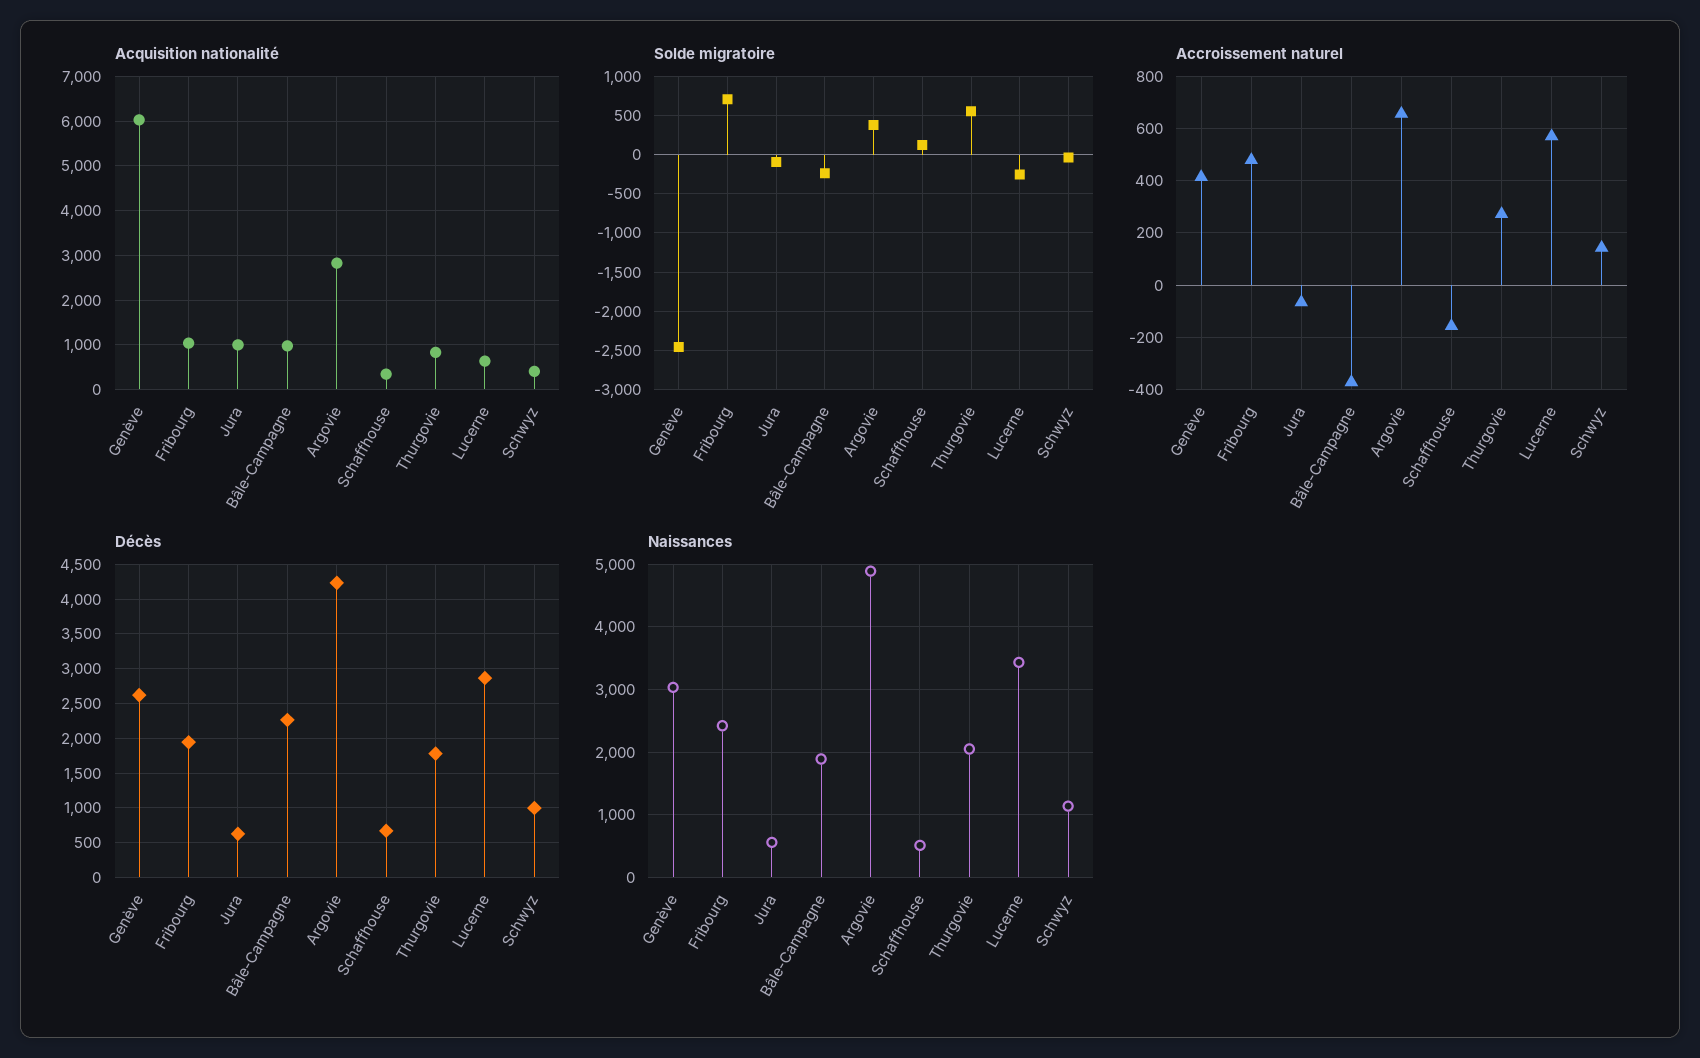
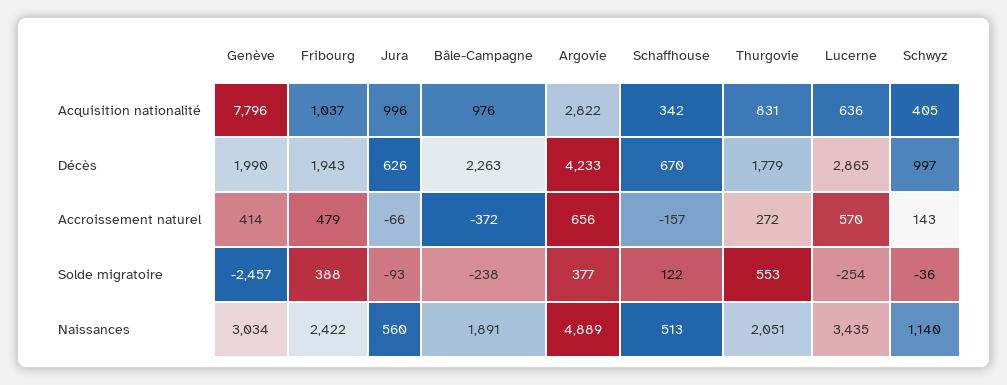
Acquisition nationalité, Genève: 6000 -> 7796
Solde migratoire, Fribourg: 700 -> 388
Décès, Genève: 2600 -> 1990

